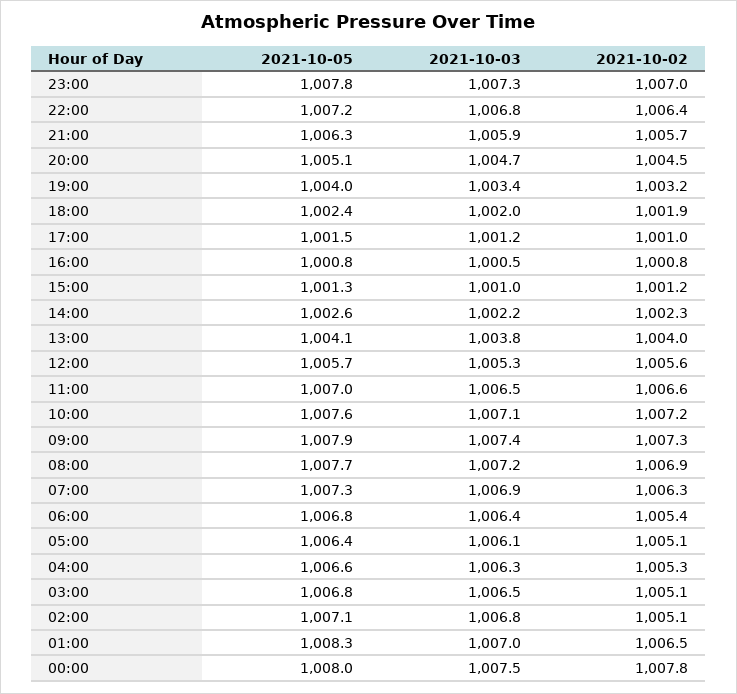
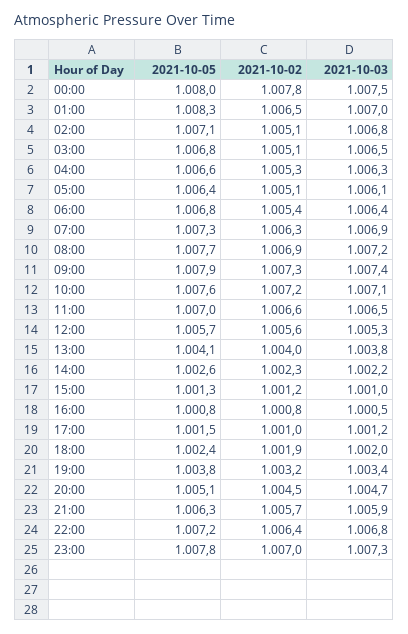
2021-10-05, 19:00: 1004 -> 1003.8

